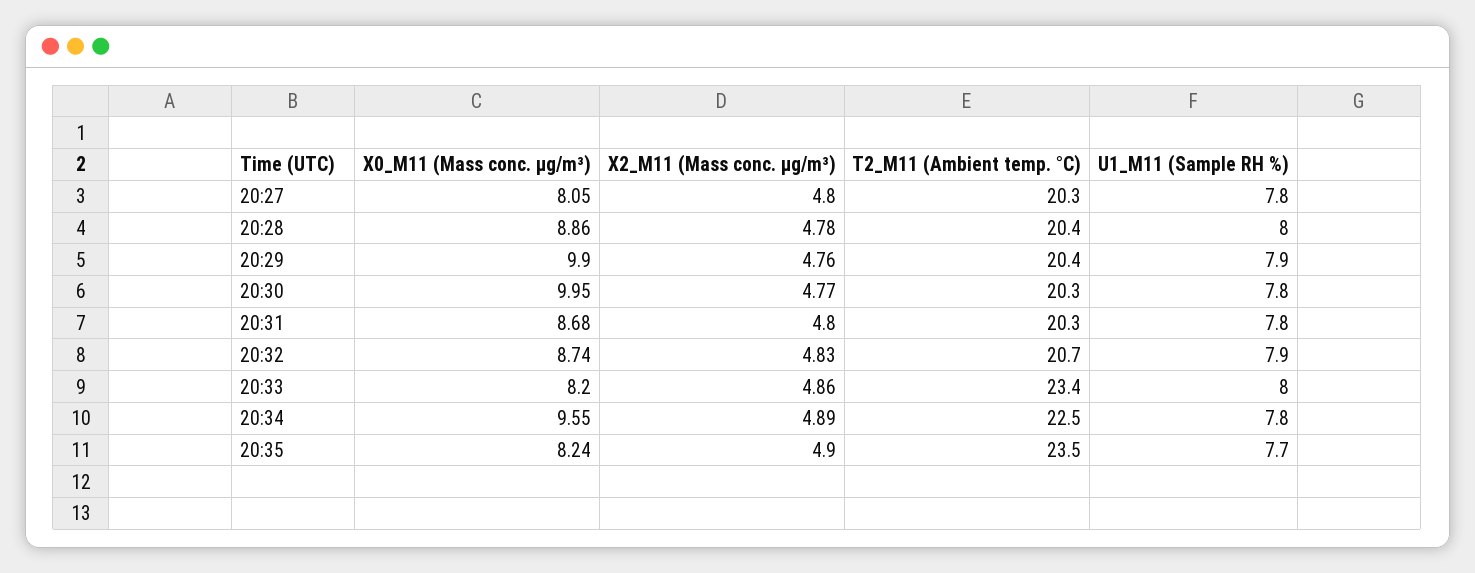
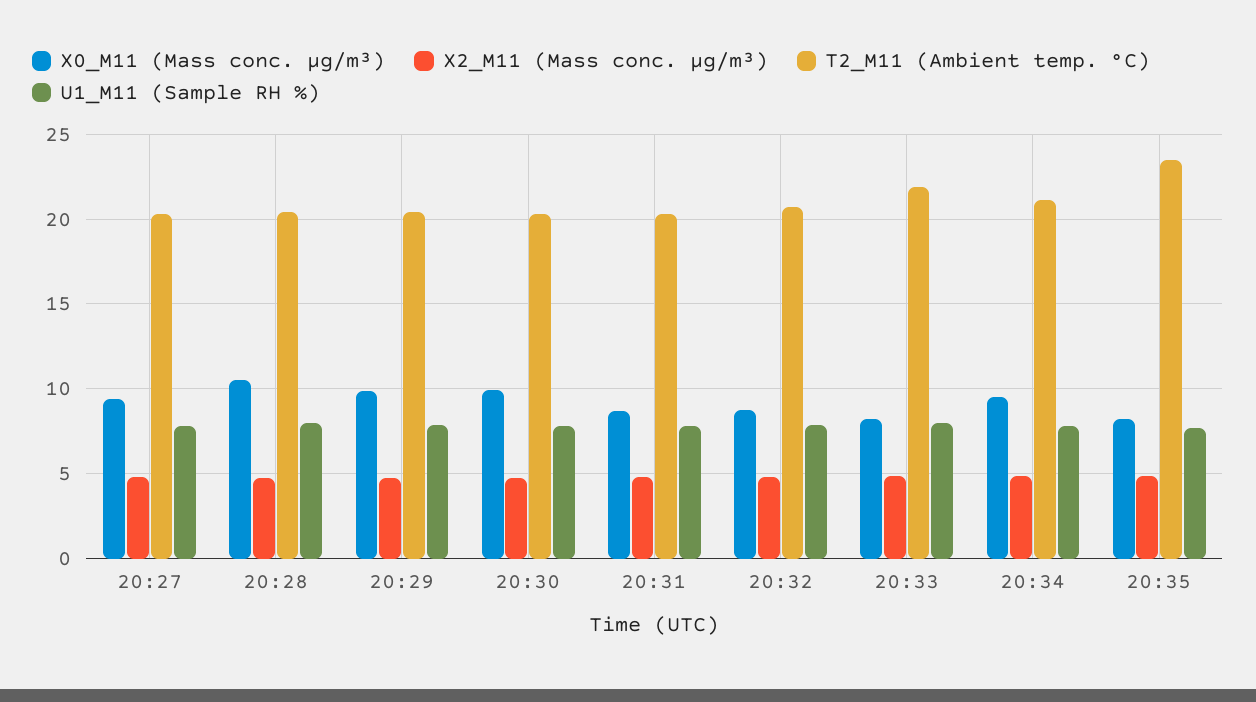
X0_M11 (Mass conc. μg/m³), 20:27: 8.05 -> 9.5
X0_M11 (Mass conc. μg/m³), 20:28: 8.86 -> 10.5
T2_M11 (Ambient temp. °C), 20:33: 23.4 -> 22
T2_M11 (Ambient temp. °C), 20:34: 22.5 -> 21

